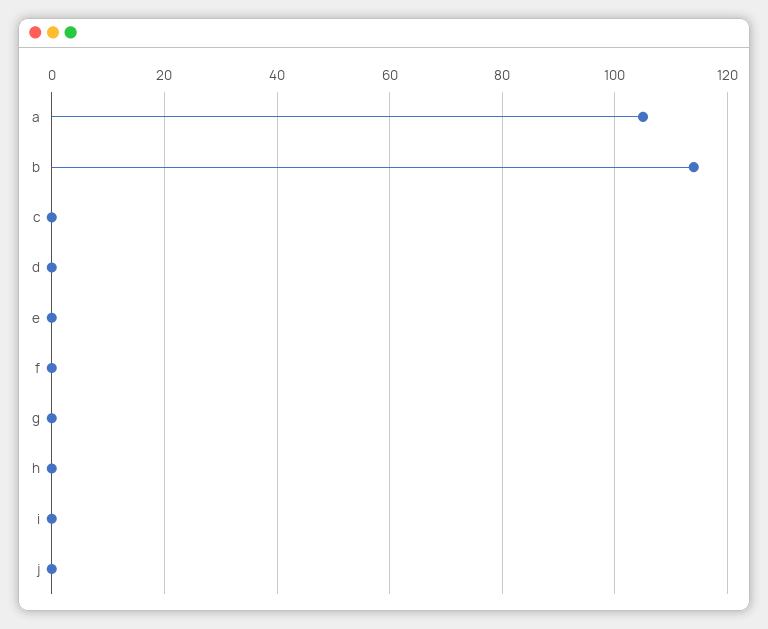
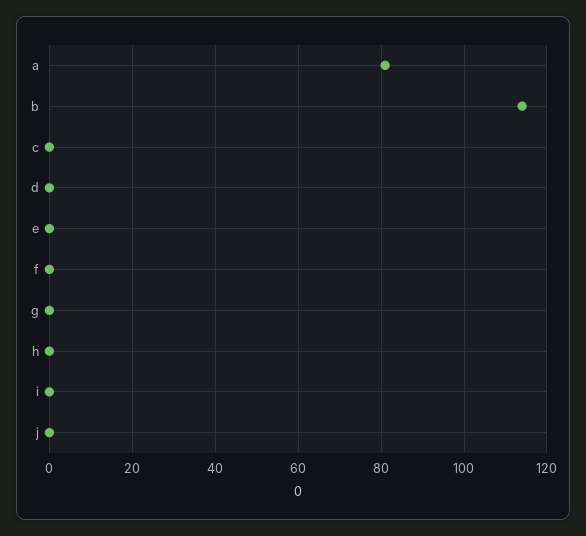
a: 105 -> 80

